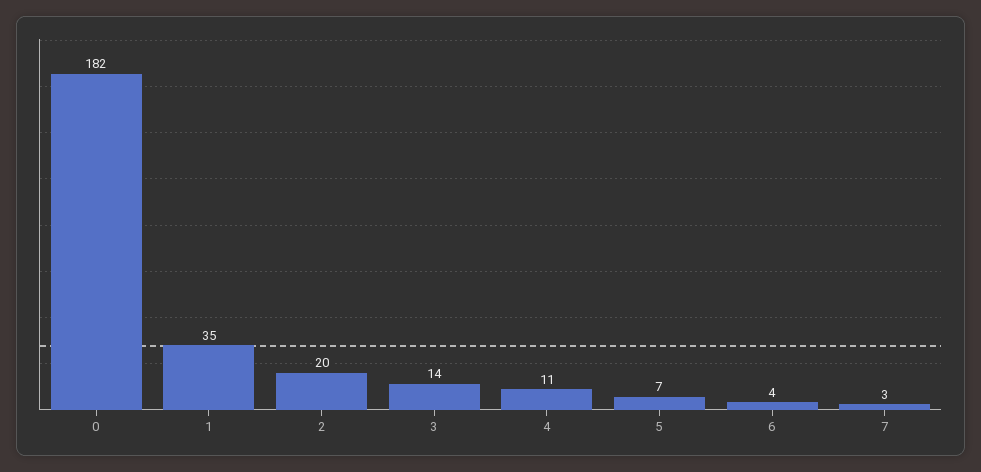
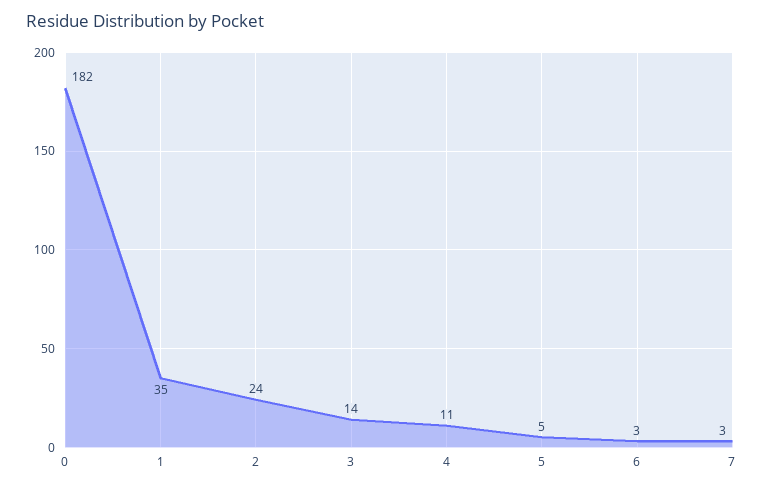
2: 20 -> 24
5: 7 -> 5
6: 4 -> 3

